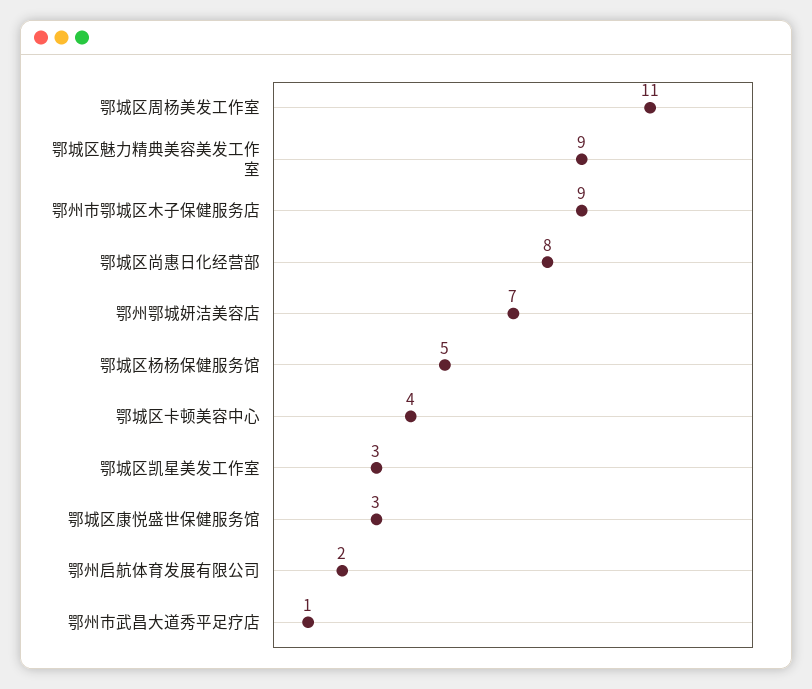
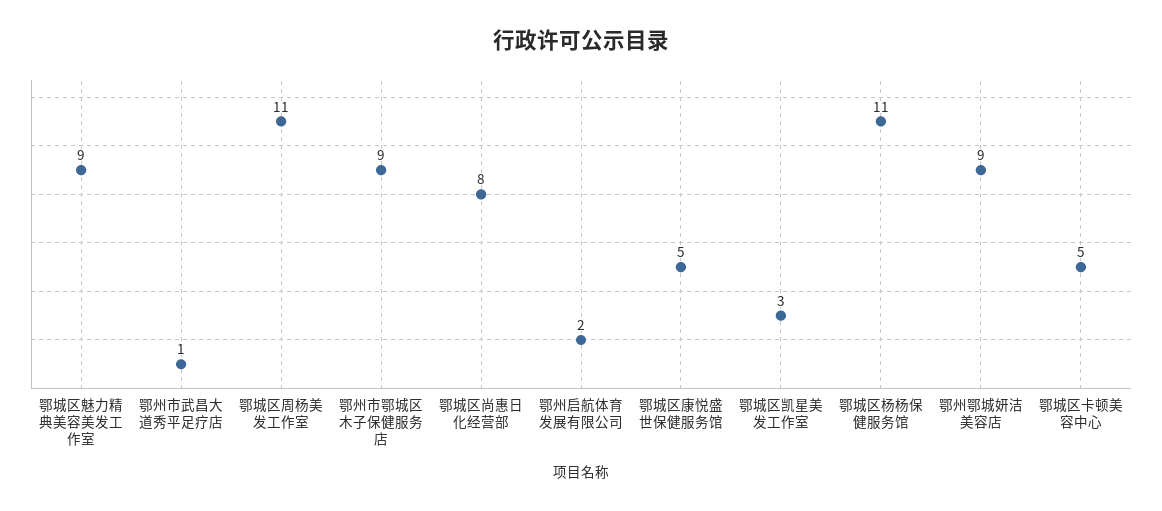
鄂州鄂城妍洁美容店: 7 -> 9
鄂城区杨杨保健服务馆: 5 -> 11
鄂城区卡顿美容中心: 4 -> 5
鄂城区康悦盛世保健服务馆: 3 -> 5

